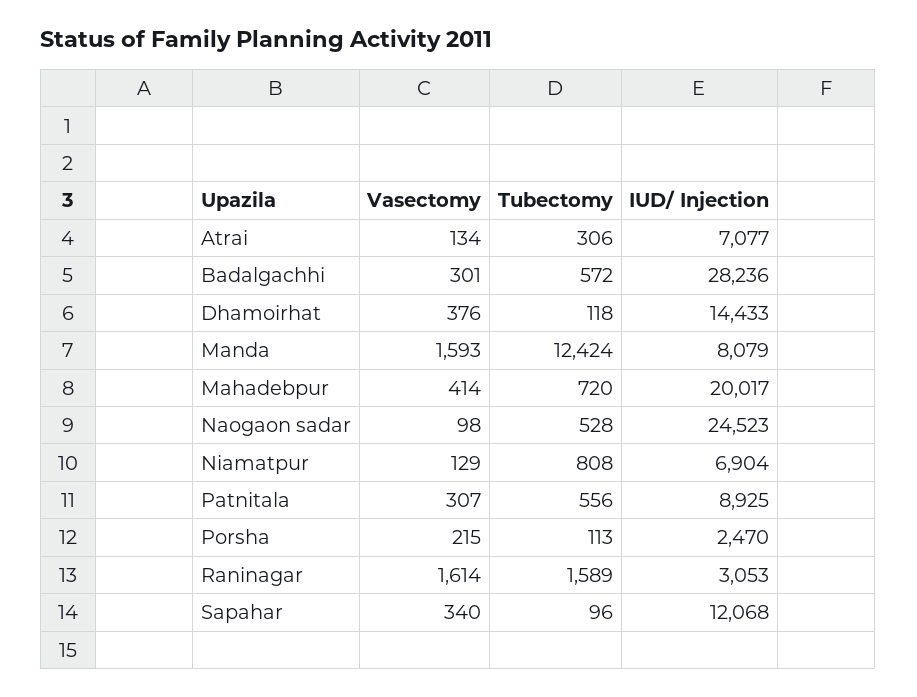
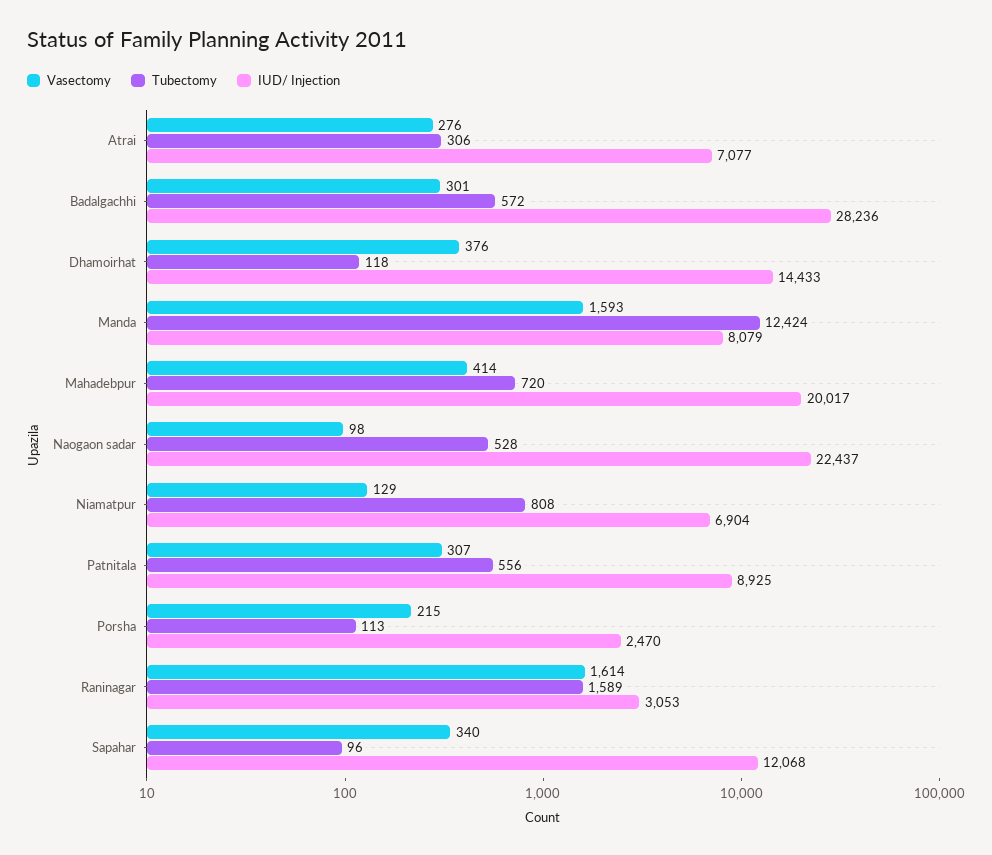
Vasectomy, Atrai: 134 -> 276
IUD/ Injection, Naogaon sadar: 24523 -> 22437

